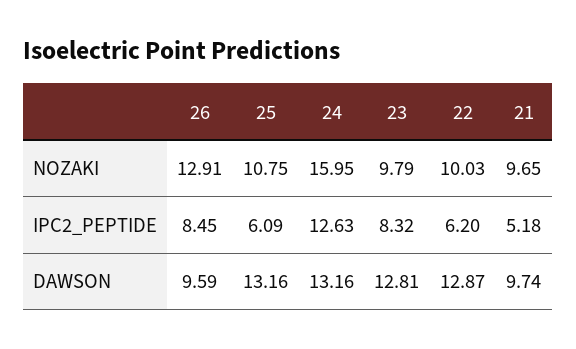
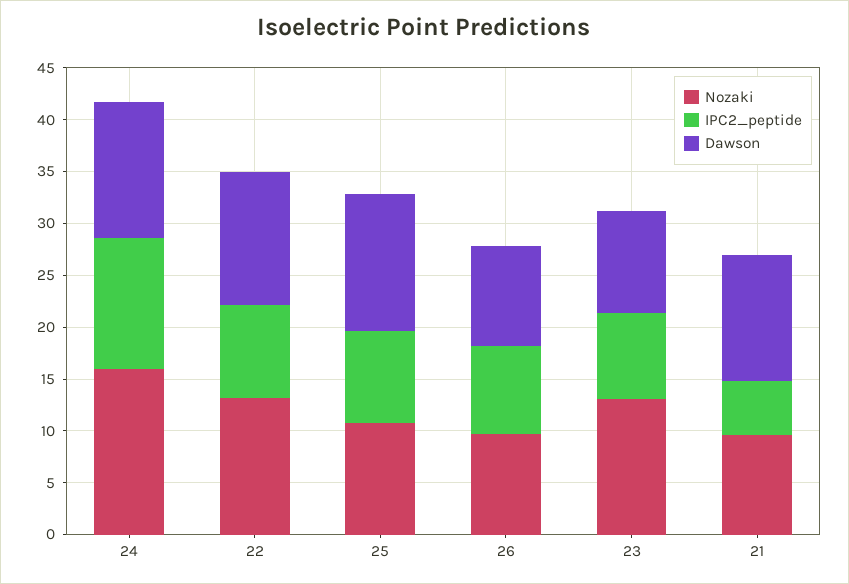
NOZAKI, 26: 12.91 -> 10
NOZAKI, 23: 9.79 -> 13
NOZAKI, 22: 10.03 -> 13
IPC2_PEPTIDE, 25: 6.09 -> 9
IPC2_PEPTIDE, 22: 6.2 -> 9
DAWSON, 23: 12.81 -> 10
DAWSON, 21: 9.74 -> 12

